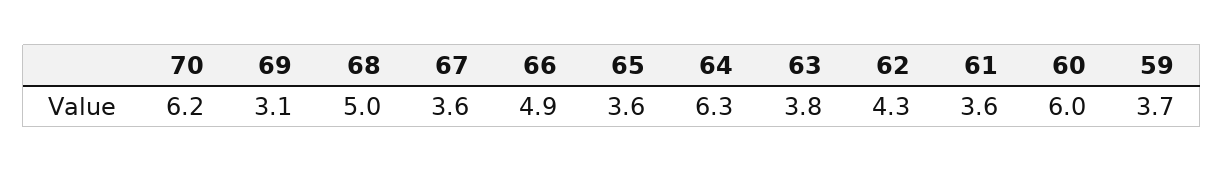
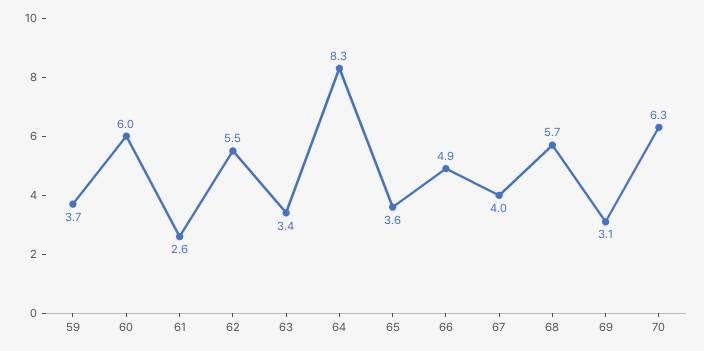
70: 6.2 -> 6.3
68: 5 -> 5.7
67: 3.6 -> 4
64: 6.3 -> 8.3
63: 3.8 -> 3.4
62: 4.3 -> 5.5
61: 3.6 -> 2.6

